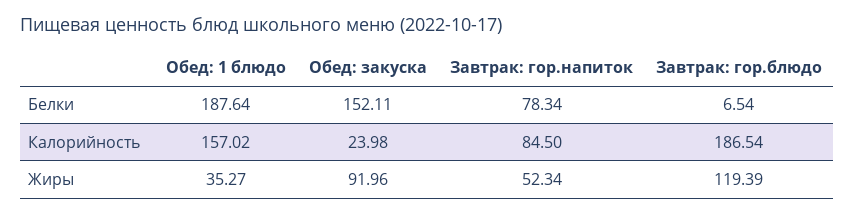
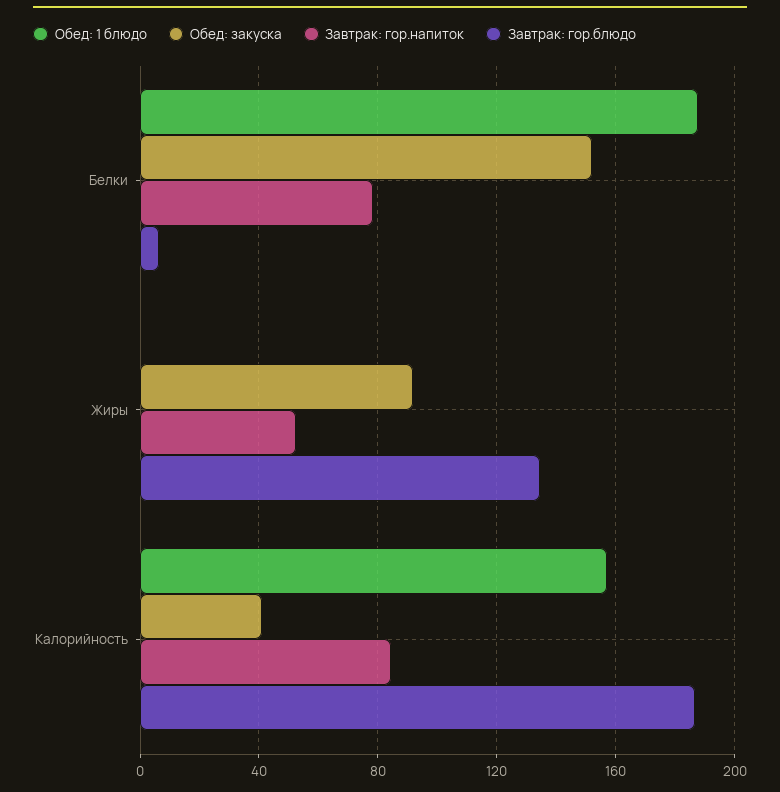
Обед: закуска, Калорийность: 23.98 -> 40
Обед: 1 блюдо, Жиры: 35.27 -> 0
Завтрак: гор.блюдо, Жиры: 119.39 -> 135

